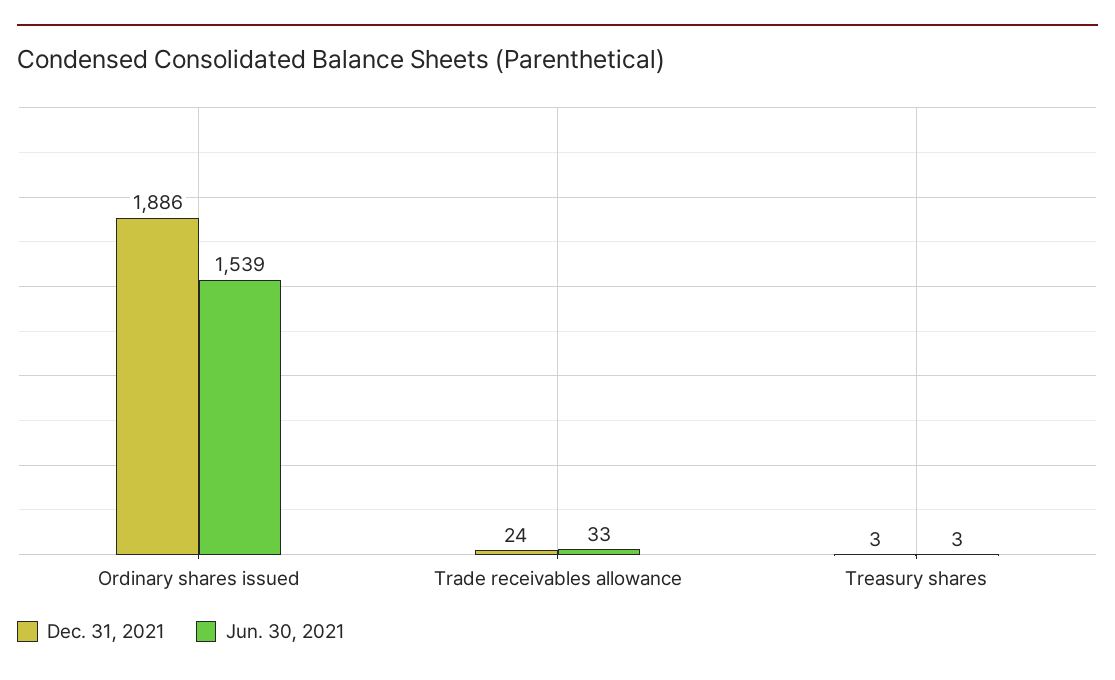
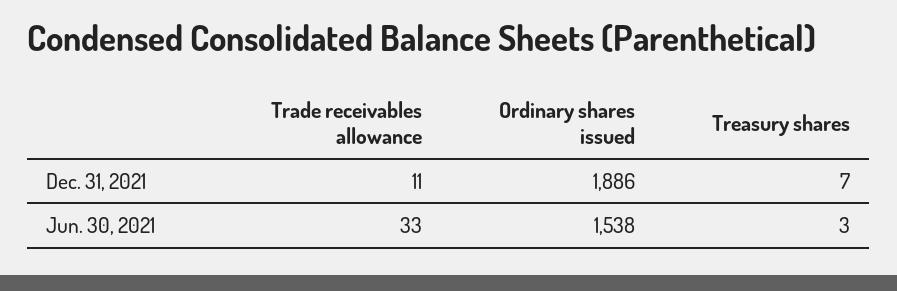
Jun. 30, 2021, Ordinary shares issued: 1539 -> 1538
Dec. 31, 2021, Trade receivables allowance: 24 -> 11
Dec. 31, 2021, Treasury shares: 3 -> 7

